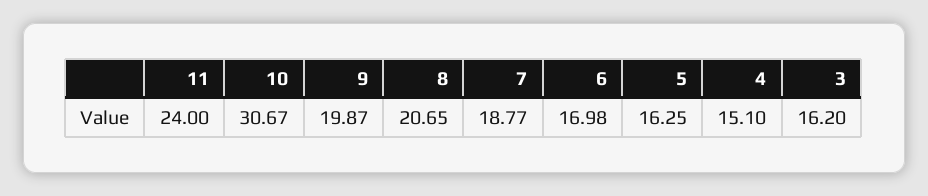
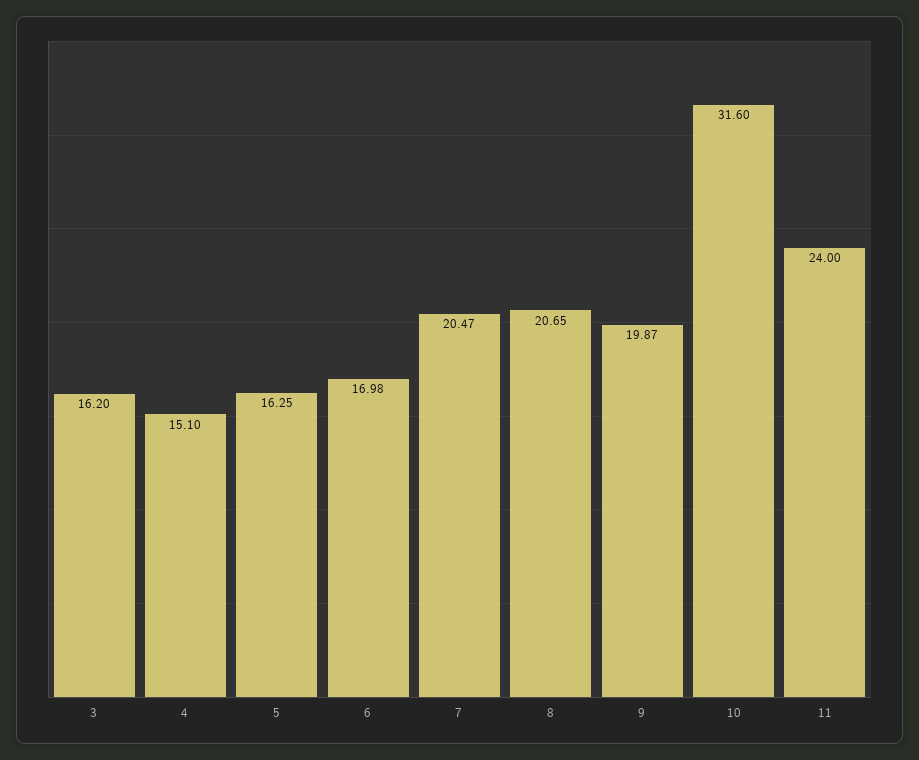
10: 30.67 -> 31.6
7: 18.77 -> 20.47

